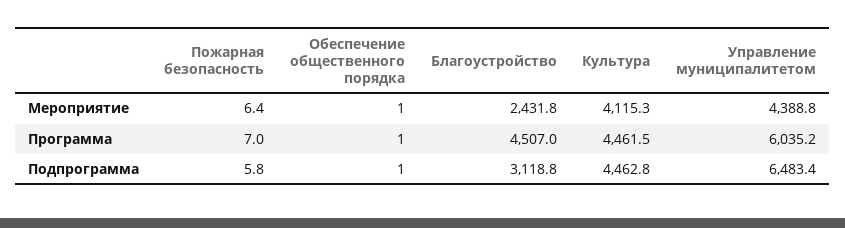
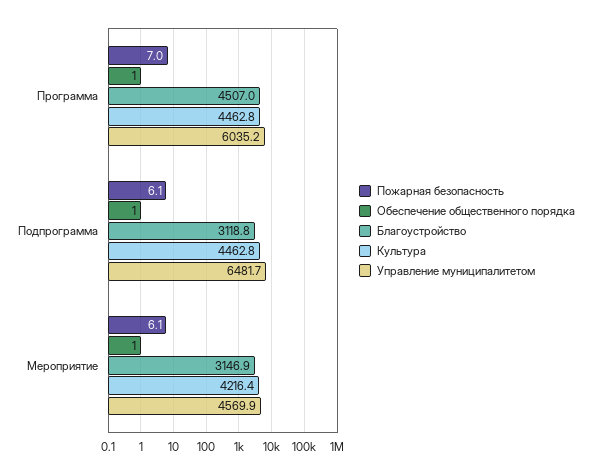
Пожарная безопасность, Мероприятие: 6.4 -> 6.1
Благоустройство, Мероприятие: 2431.8 -> 3146.9
Культура, Мероприятие: 4115.3 -> 4216.4
Управление муниципалитетом, Мероприятие: 4388.8 -> 4569.9
Культура, Программа: 4461.5 -> 4462.8
Пожарная безопасность, Подпрограмма: 5.8 -> 6.1
Управление муниципалитетом, Подпрограмма: 6483.4 -> 6481.7

